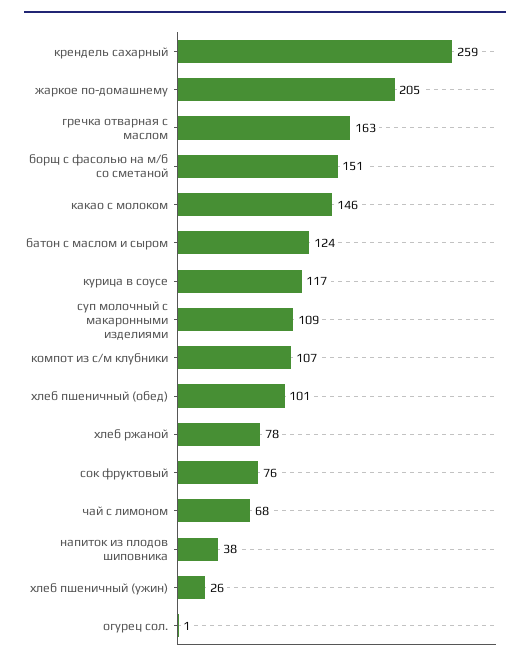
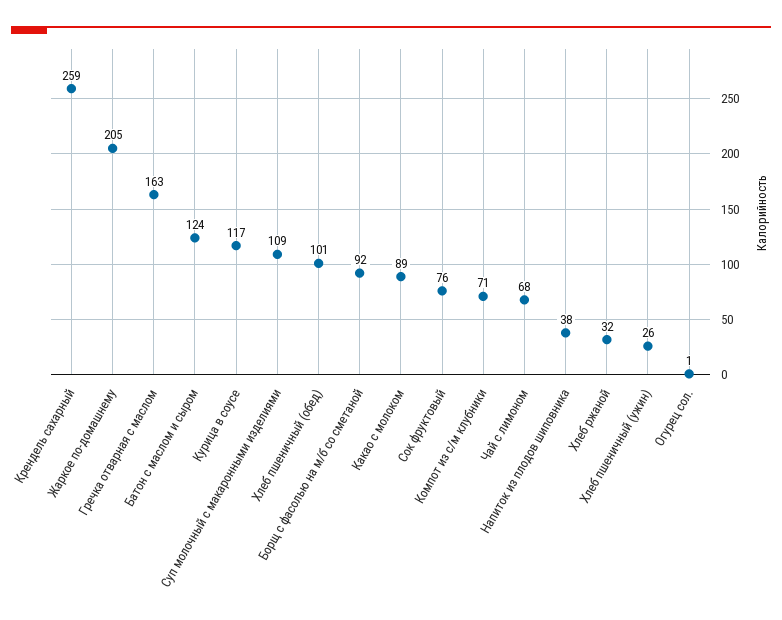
борщ с фасолью на м/б со сметаной: 151 -> 92
какао с молоком: 146 -> 89
компот из с/м клубники: 107 -> 71
хлеб ржаной: 78 -> 32

